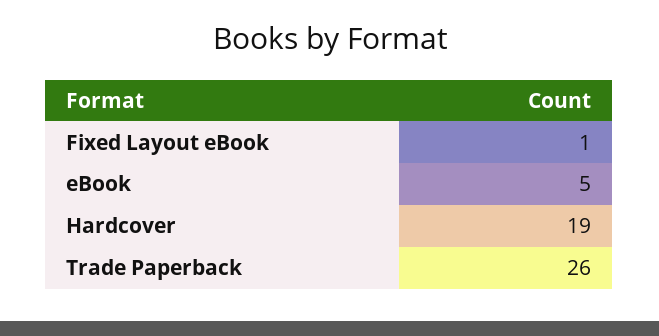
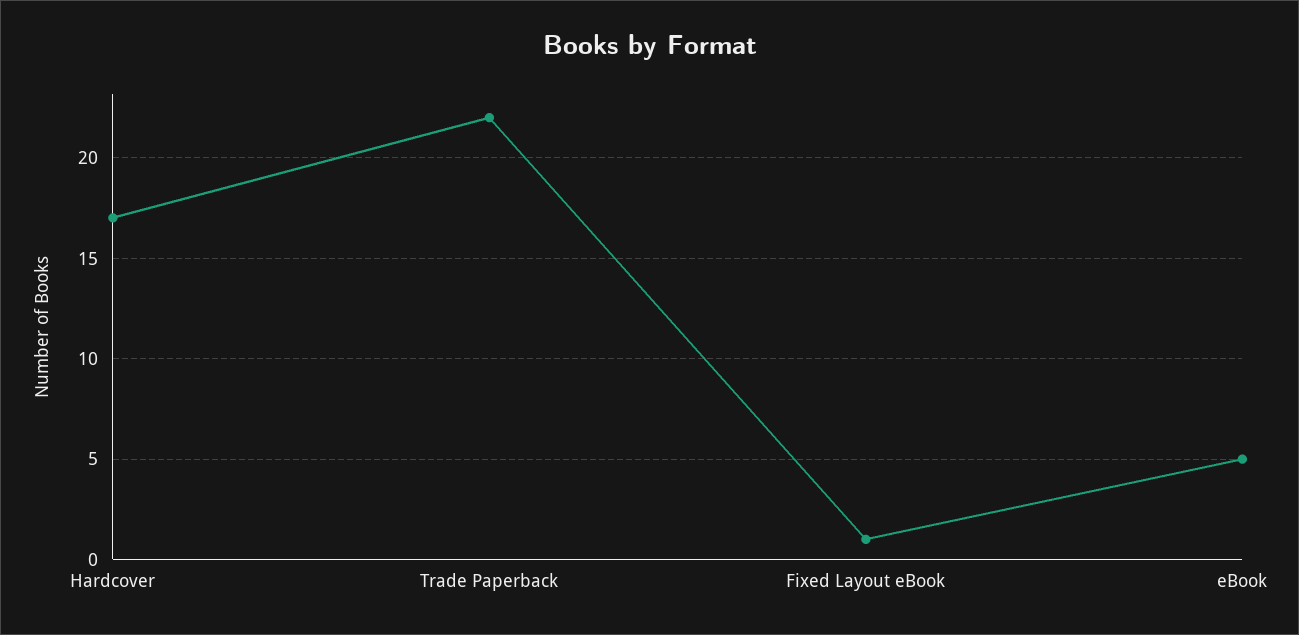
Hardcover: 19 -> 17
Trade Paperback: 26 -> 22

